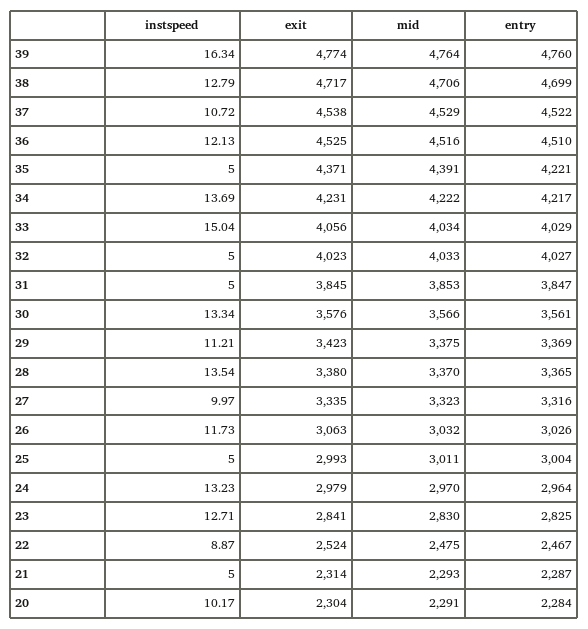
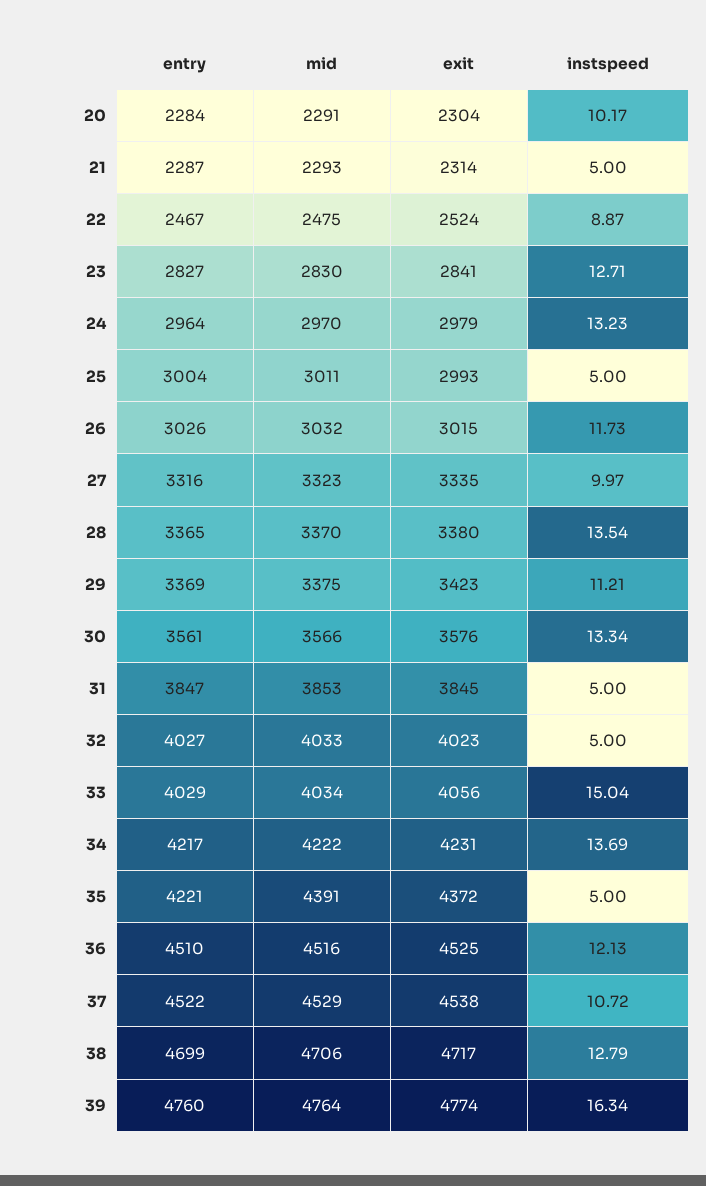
exit, 35: 4371 -> 4372
exit, 26: 3063 -> 3015
entry, 23: 2825 -> 2827

